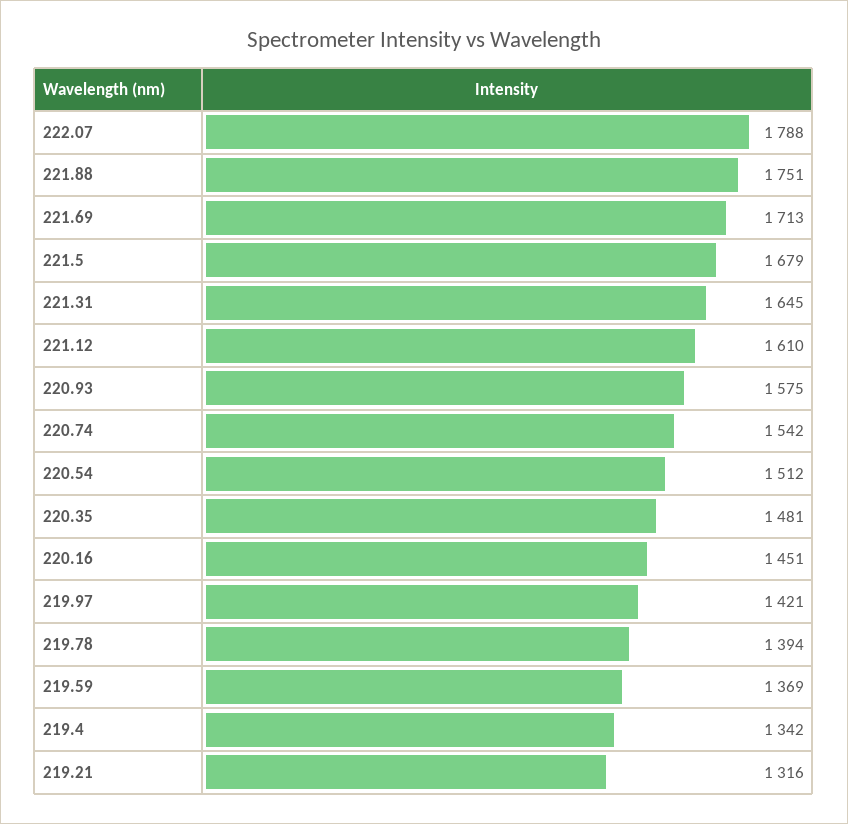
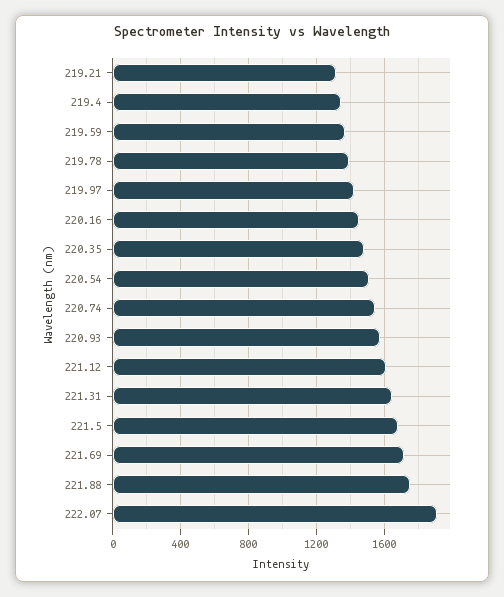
222.07: 1788 -> 1900

